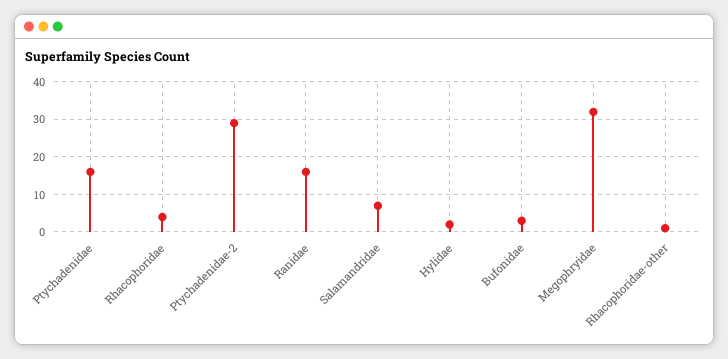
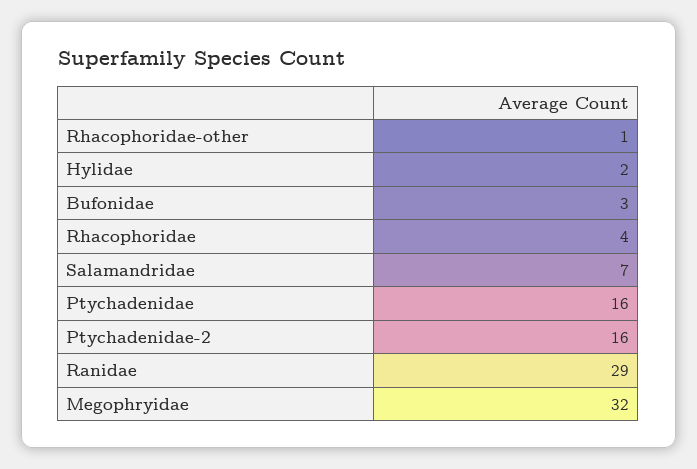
Ptychadenidae-2: 30 -> 16
Ranidae: 15 -> 29

